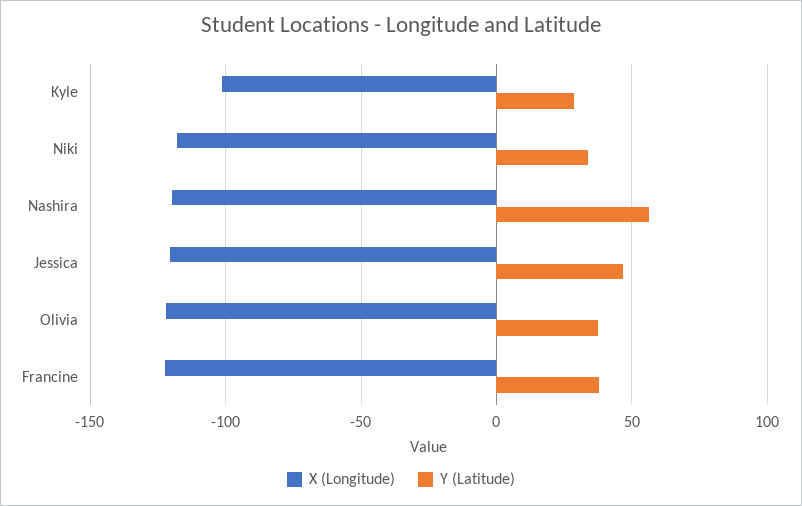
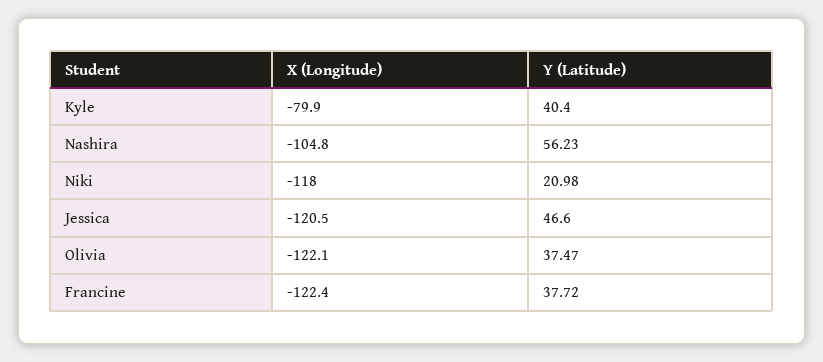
X (Longitude), Kyle: -100 -> -79.9
Y (Latitude), Kyle: 30 -> 40.4
Y (Latitude), Niki: 35 -> 20.98
X (Longitude), Nashira: -120 -> -104.8

